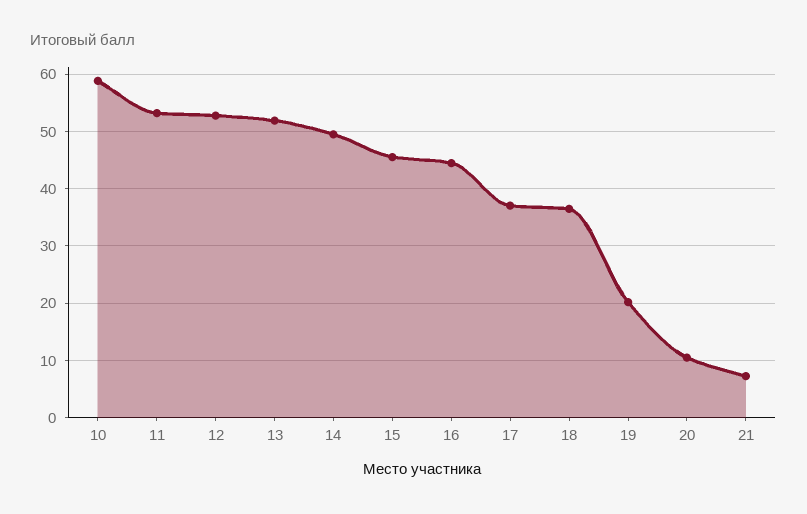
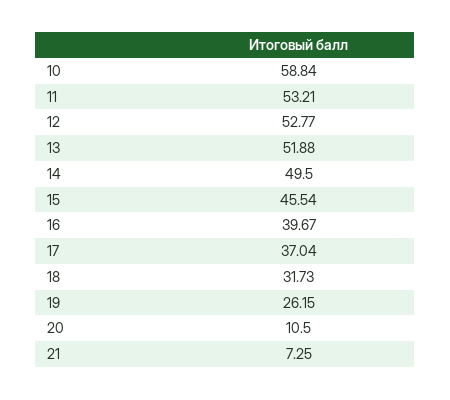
16: 44 -> 39.67
18: 36 -> 31.73
19: 20 -> 26.15

